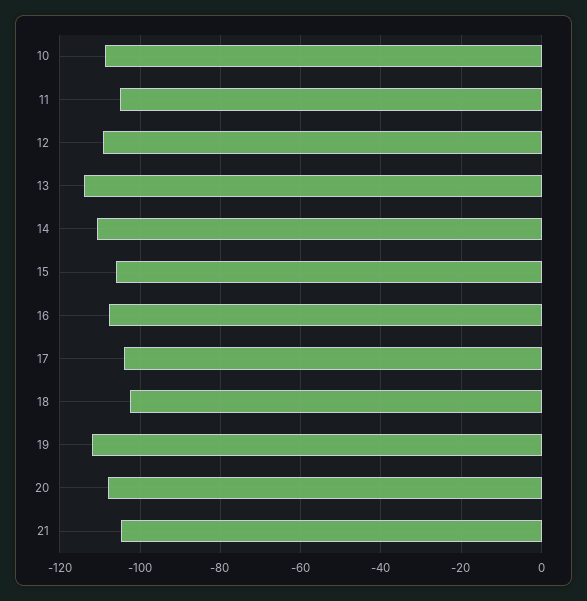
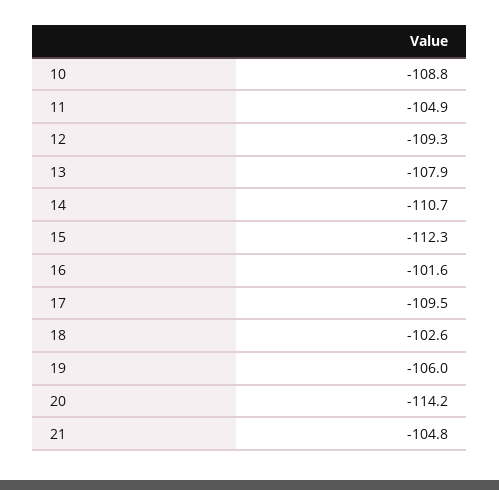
13: -114 -> -107.9
15: -106 -> -112.3
16: -108 -> -101.6
17: -104 -> -109.5
19: -112 -> -106
20: -108 -> -114.2

